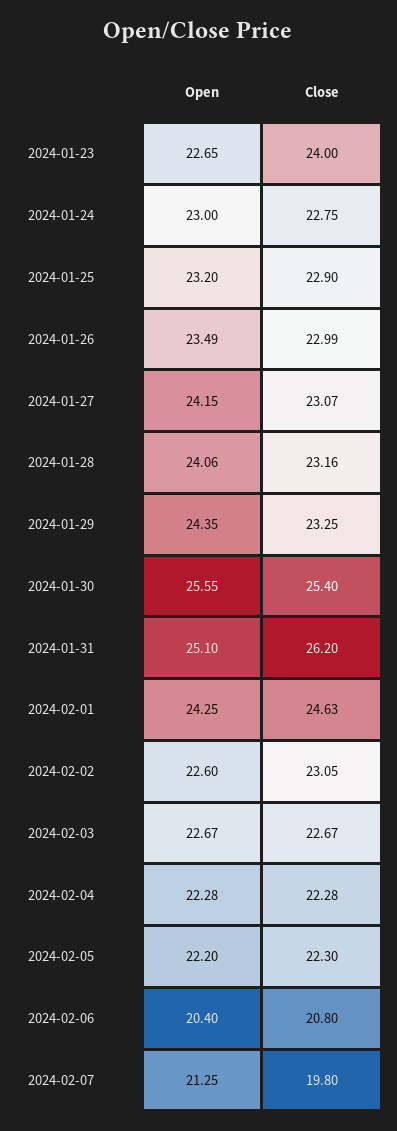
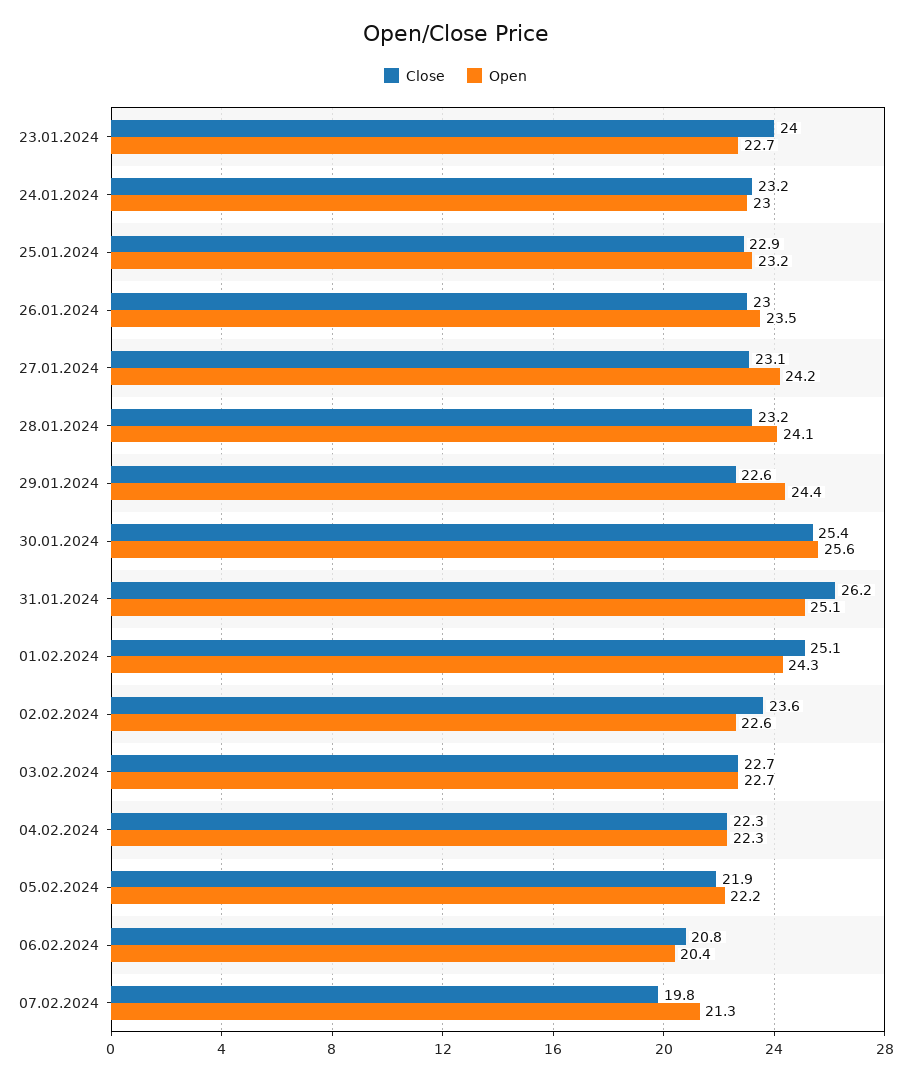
Close, 2024-01-24: 22.75 -> 23.2
Close, 2024-01-29: 23.25 -> 22.6
Close, 2024-02-01: 24.63 -> 25.1
Close, 2024-02-02: 23.05 -> 23.6
Close, 2024-02-05: 22.3 -> 21.9

